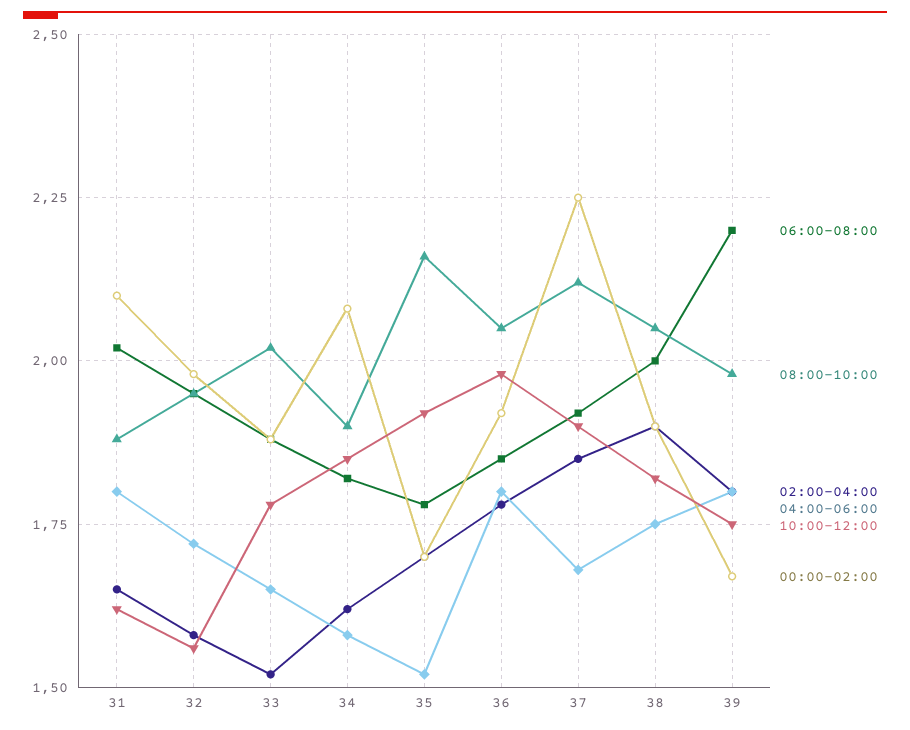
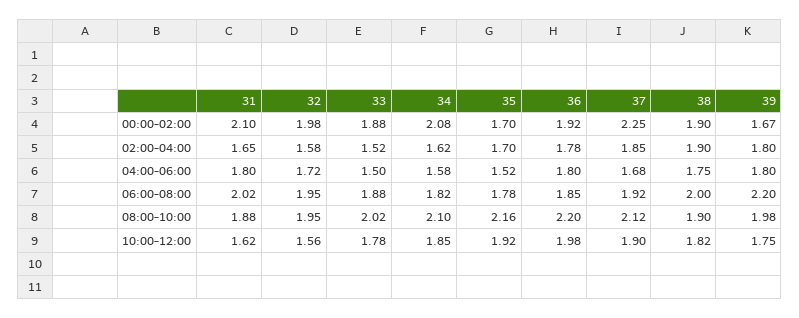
04:00-06:00, 33: 1.65 -> 1.5
08:00-10:00, 34: 1.9 -> 2.1
08:00-10:00, 36: 2.05 -> 2.2
08:00-10:00, 38: 2.05 -> 1.9

